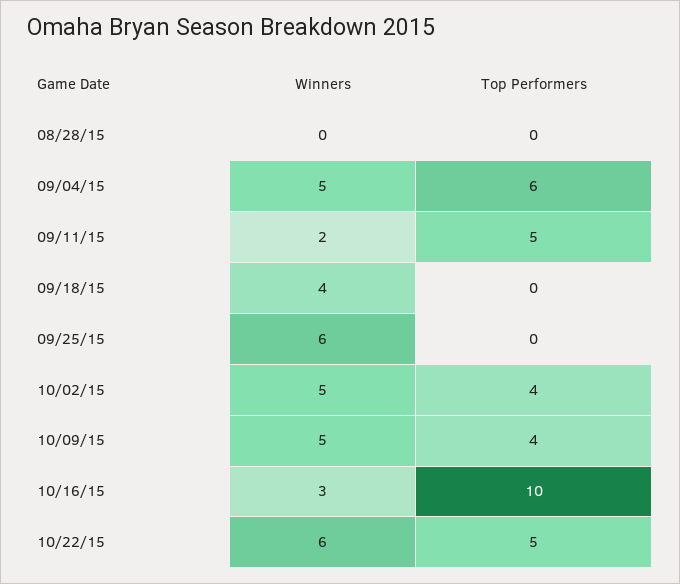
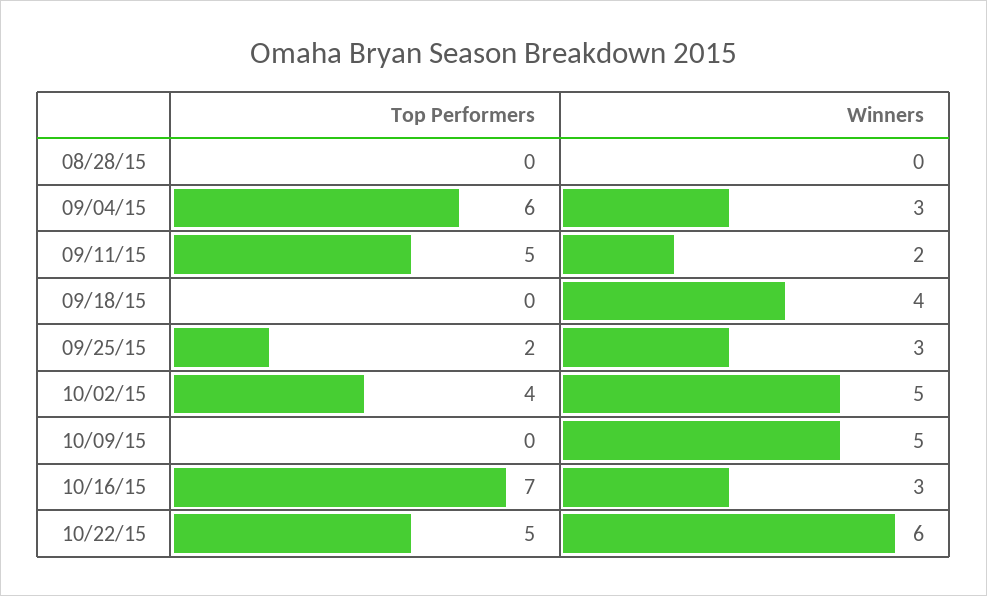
Winners, 09/04/15: 5 -> 3
Winners, 09/25/15: 6 -> 3
Top Performers, 09/25/15: 0 -> 2
Top Performers, 10/09/15: 4 -> 0
Top Performers, 10/16/15: 10 -> 7

